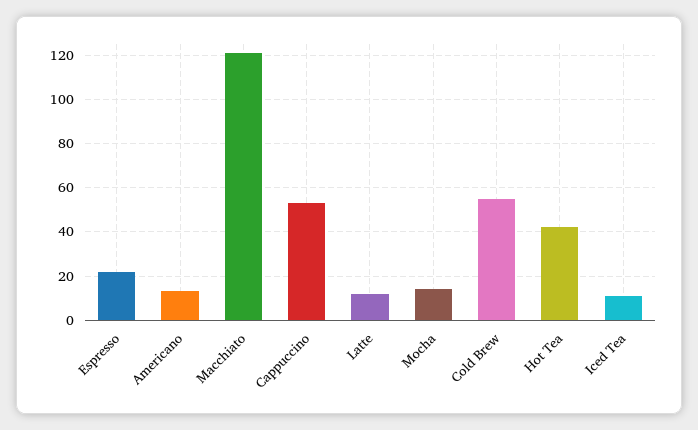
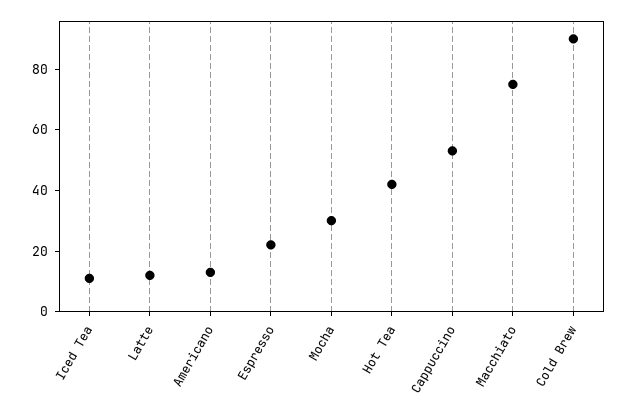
Macchiato: 120 -> 75
Mocha: 15 -> 30
Cold Brew: 55 -> 90

